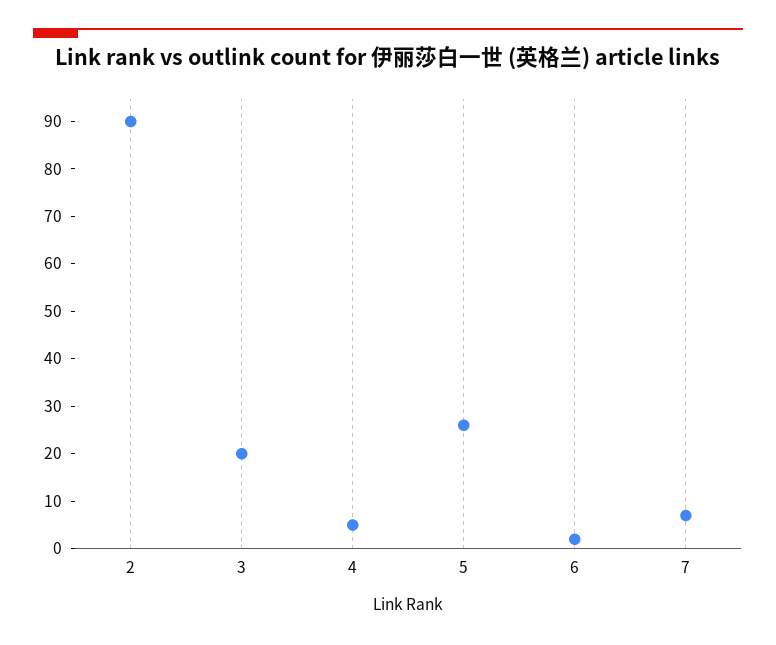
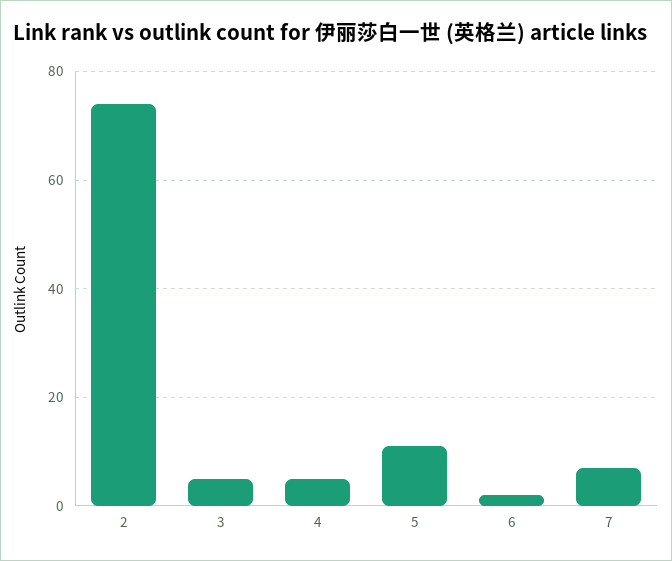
2: 90 -> 75
3: 20 -> 5
5: 25 -> 10

